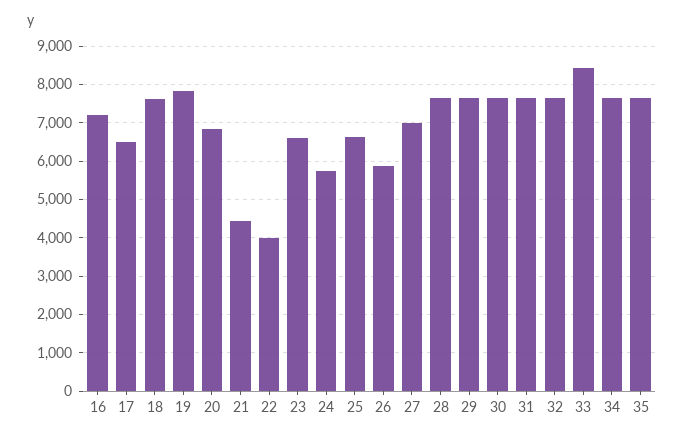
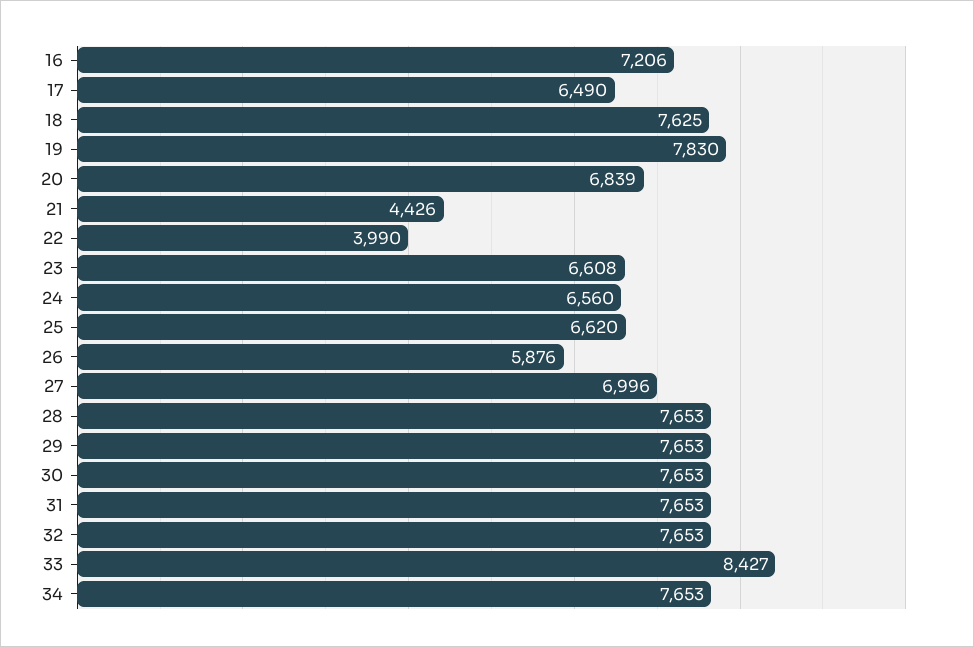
24: 5800 -> 6560
35: 7600 -> none

